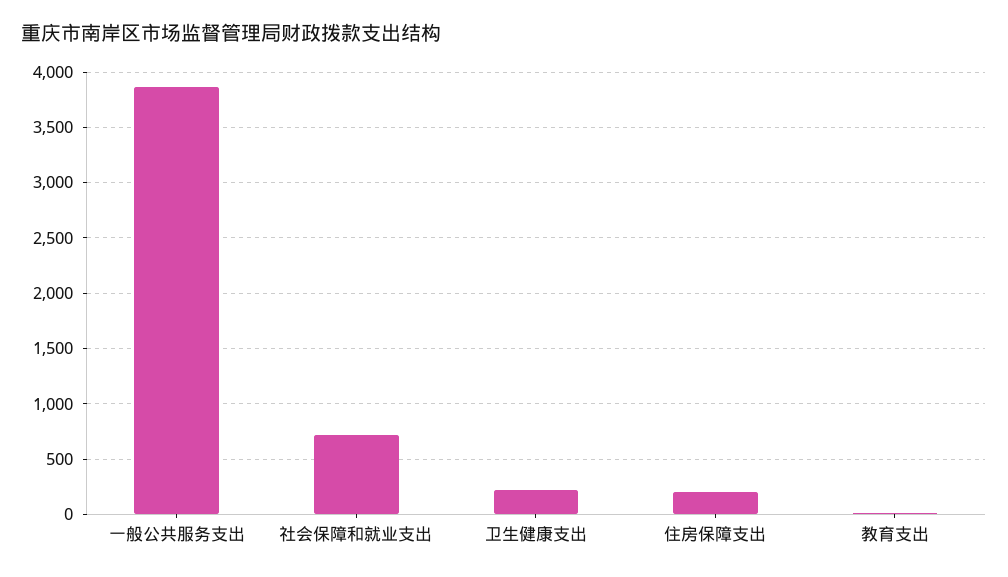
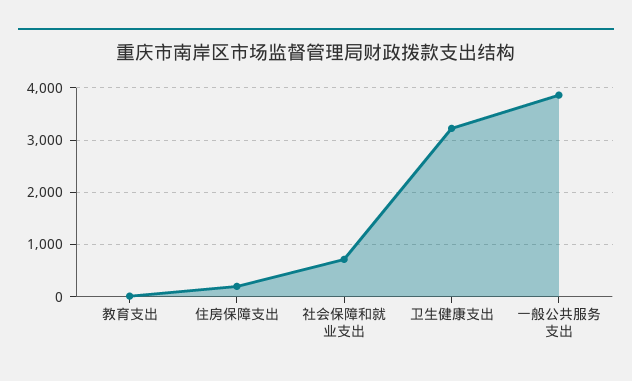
卫生健康支出: 200 -> 3200

